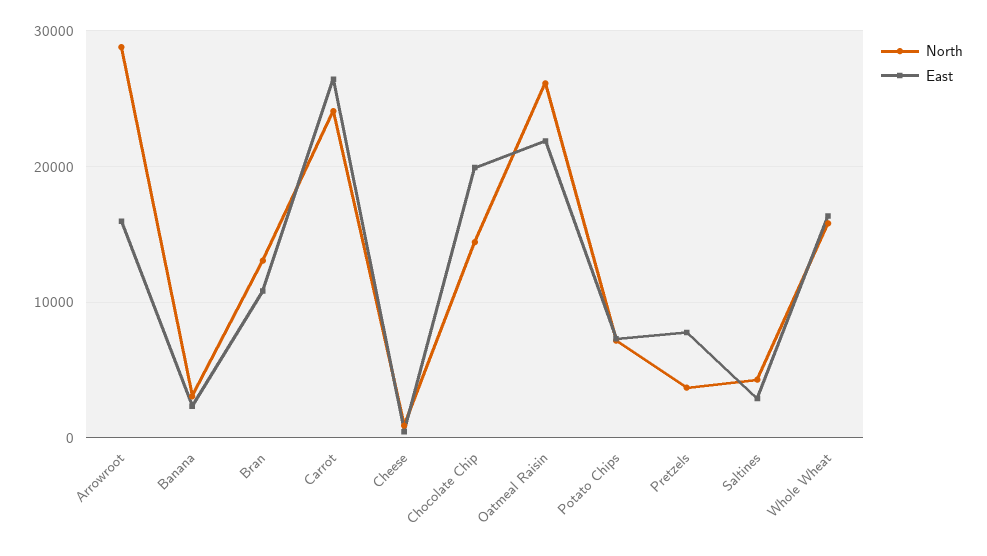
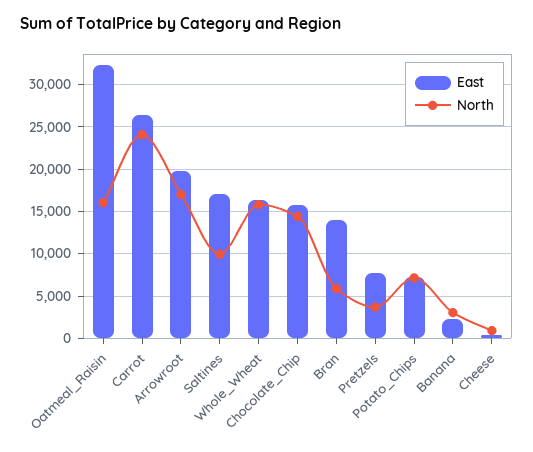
North, Arrowroot: 29000 -> 17000
East, Arrowroot: 16000 -> 20000
North, Bran: 13000 -> 6000
East, Bran: 11000 -> 14000
East, Chocolate Chip: 20000 -> 16000
North, Oatmeal Raisin: 26000 -> 16000
East, Oatmeal Raisin: 22000 -> 32000
North, Saltines: 4000 -> 10000
East, Saltines: 3000 -> 17000

